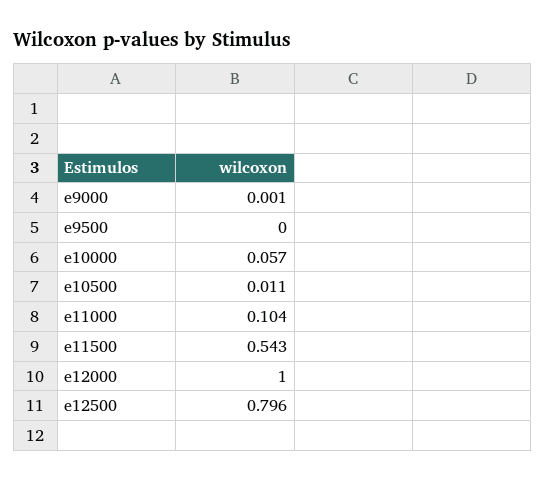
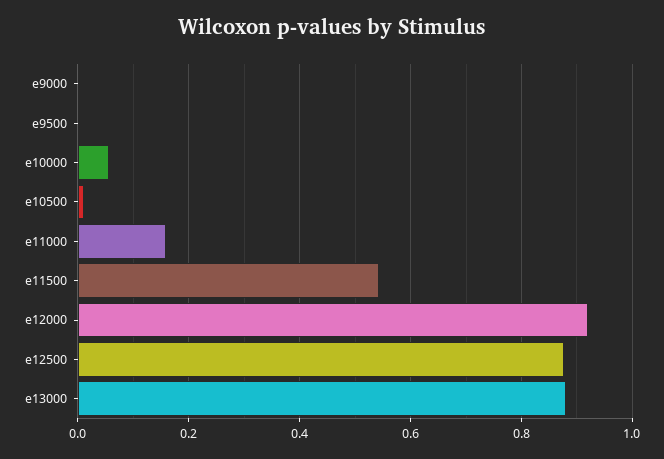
e11000: 0.104 -> 0.16
e12000: 1 -> 0.92
e12500: 0.796 -> 0.88
e13000: none -> 0.88

